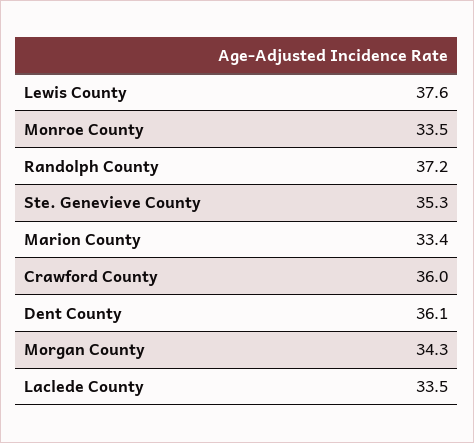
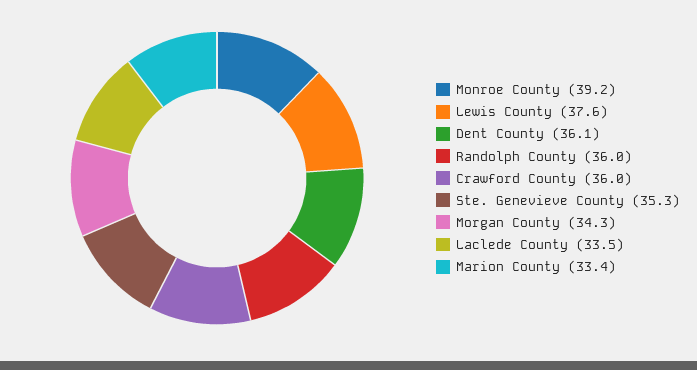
Monroe County: 33.5 -> 39.2
Randolph County: 37.2 -> 36

